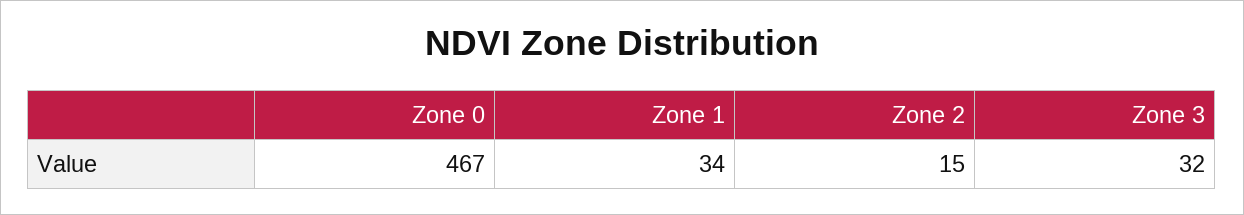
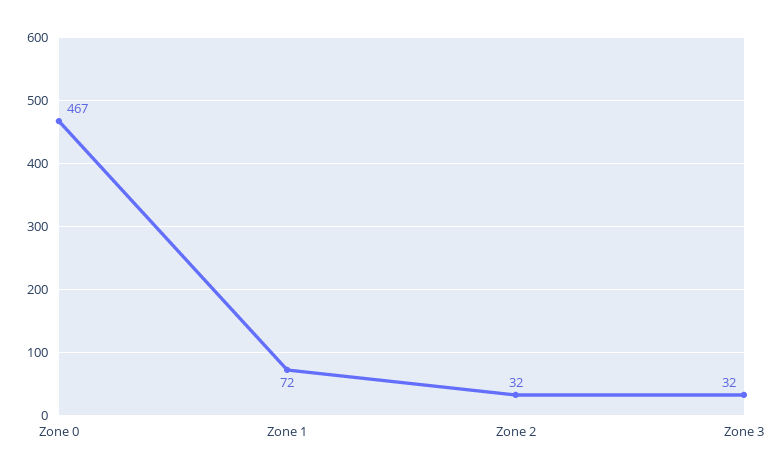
Zone 1: 34 -> 72
Zone 2: 15 -> 32

